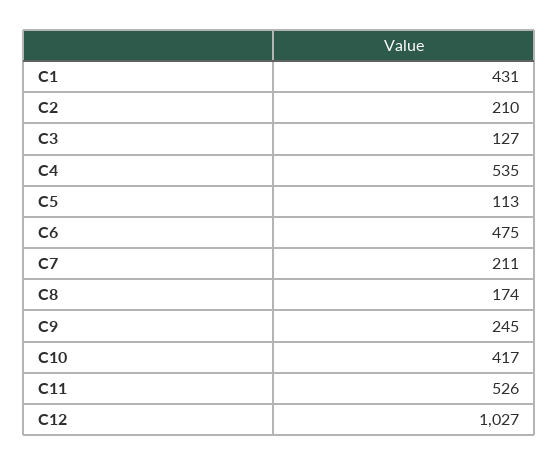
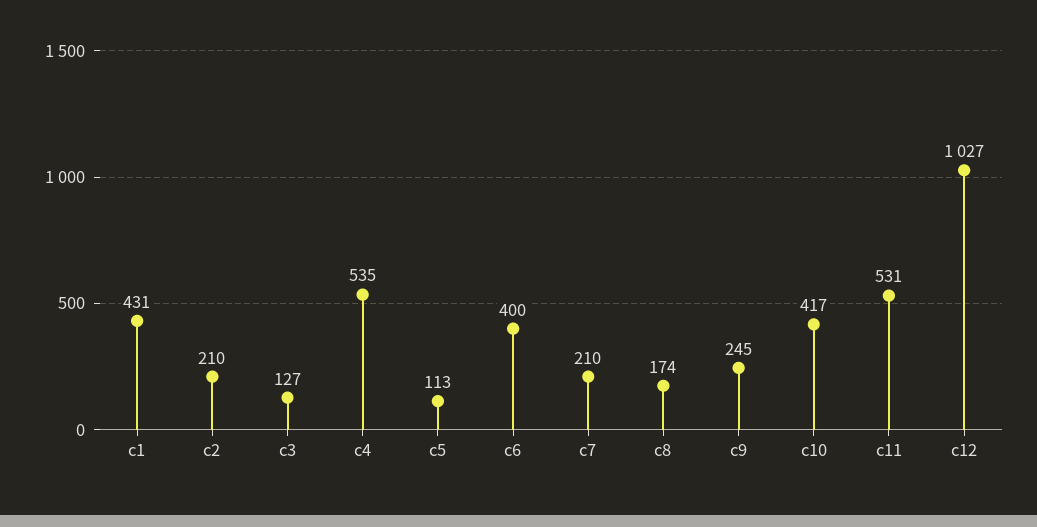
C6: 475 -> 400
C7: 211 -> 210
C11: 526 -> 531

